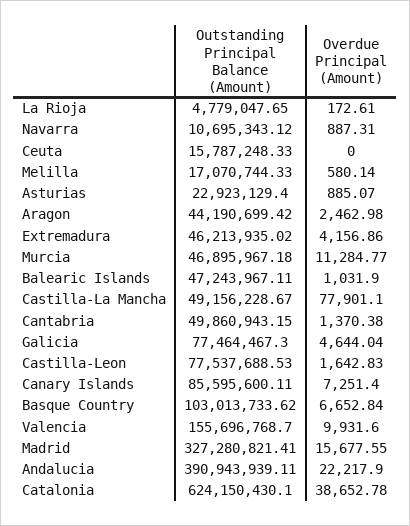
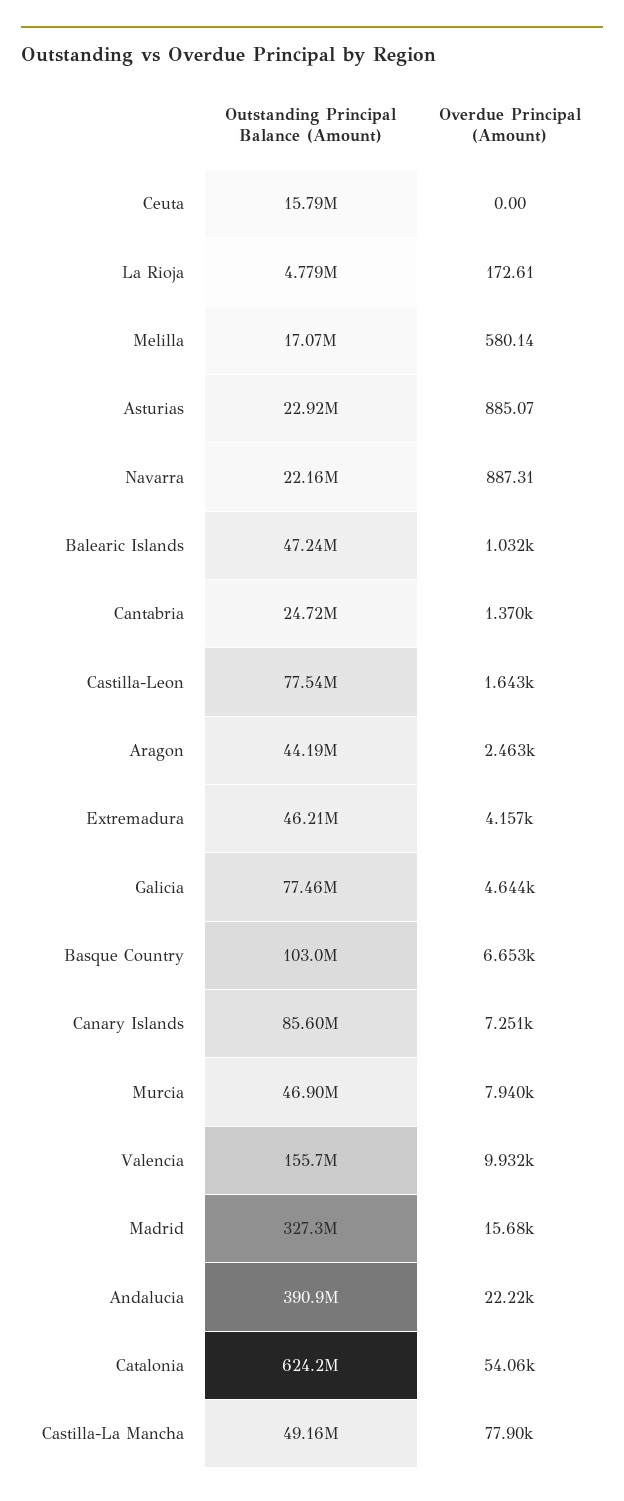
Outstanding Principal Balance (Amount), Navarra: 10695343.12 -> 22160000
Overdue Principal (Amount), Murcia: 11284.77 -> 7940
Outstanding Principal Balance (Amount), Cantabria: 49860943.15 -> 24720000
Overdue Principal (Amount), Catalonia: 38652.78 -> 54060

